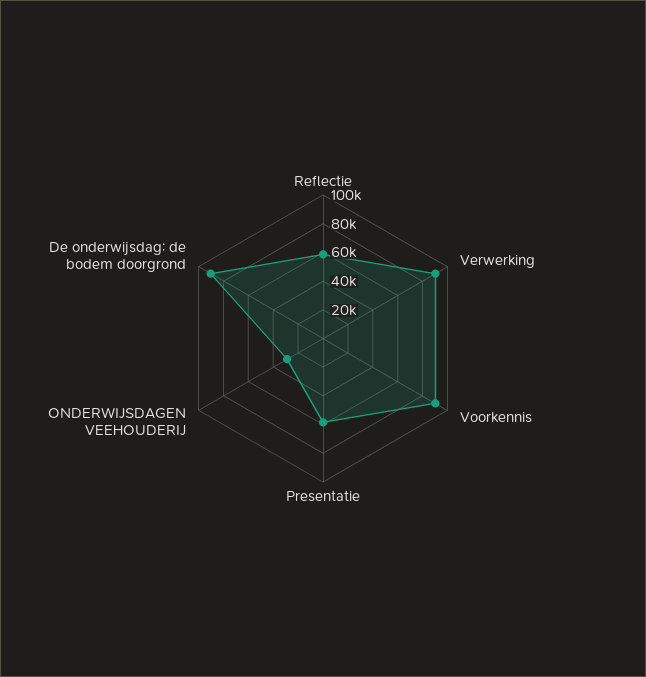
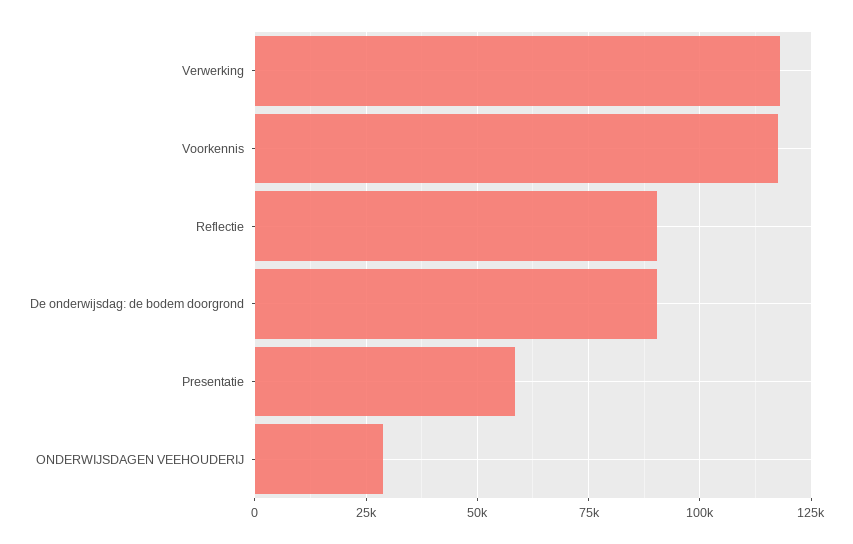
Reflectie: 60000 -> 90000
Verwerking: 90000 -> 117500
Voorkennis: 90000 -> 117500

